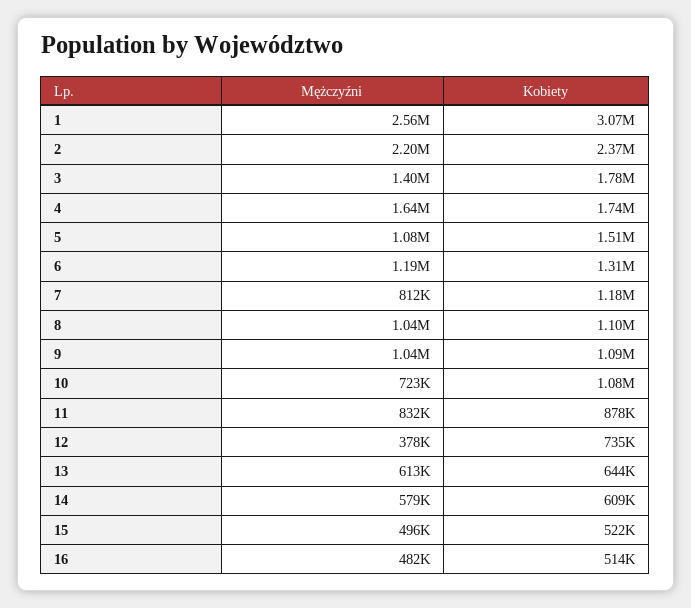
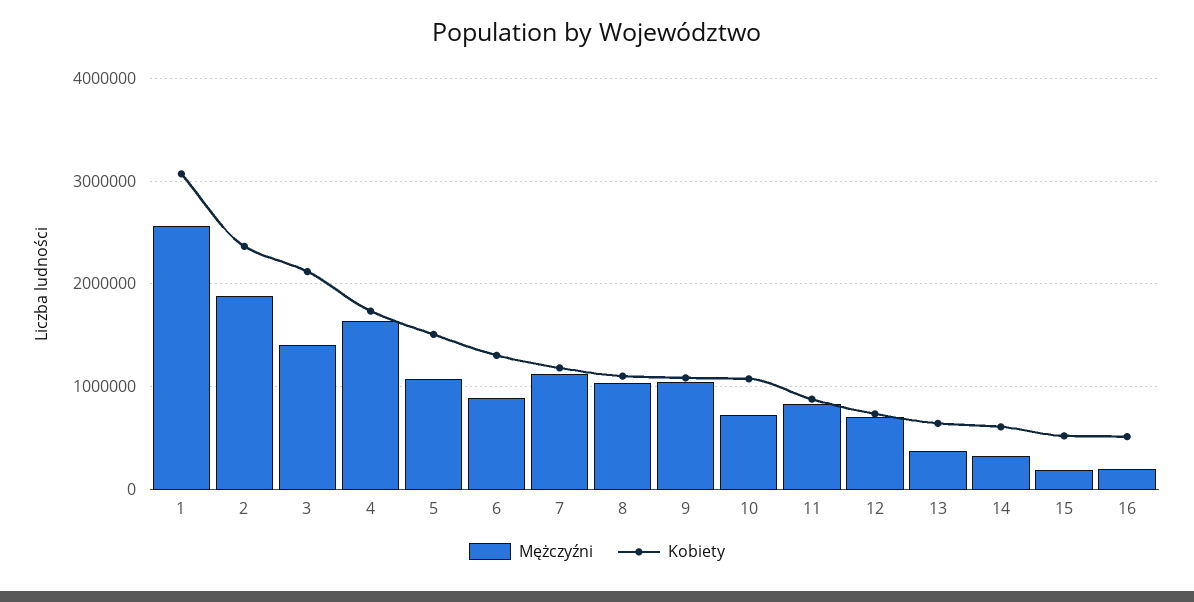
Mężczyźni, 2: 2200000 -> 1900000
Kobiety, 3: 1780000 -> 2100000
Mężczyźni, 6: 1190000 -> 900000
Mężczyźni, 7: 812000 -> 1100000
Mężczyźni, 12: 378000 -> 700000
Mężczyźni, 13: 613000 -> 400000
Mężczyźni, 14: 579000 -> 300000
Mężczyźni, 15: 496000 -> 200000
Mężczyźni, 16: 482000 -> 200000

